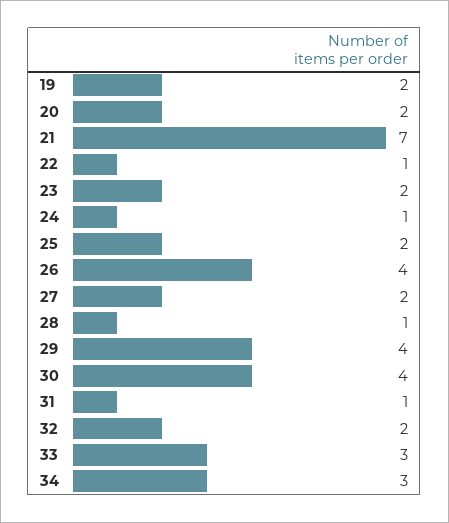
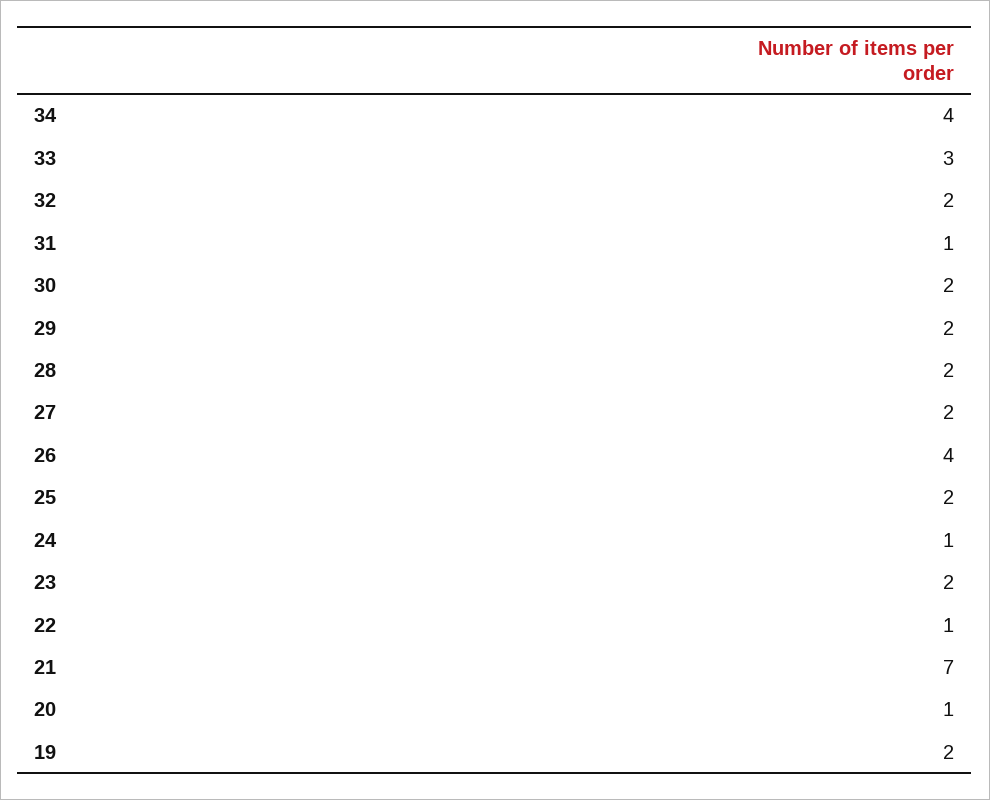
20: 2 -> 1
28: 1 -> 2
29: 4 -> 2
30: 4 -> 2
34: 3 -> 4

